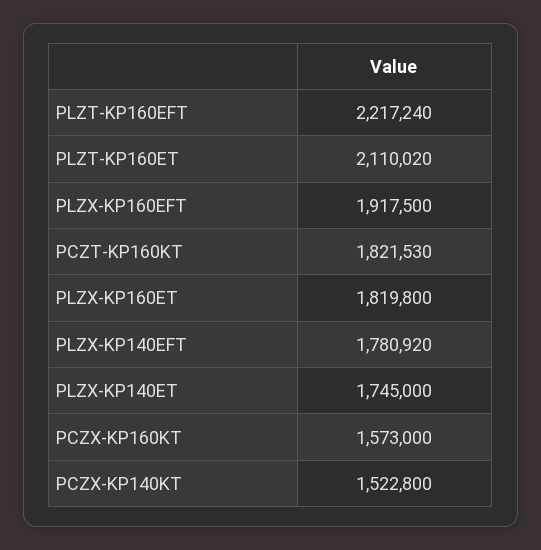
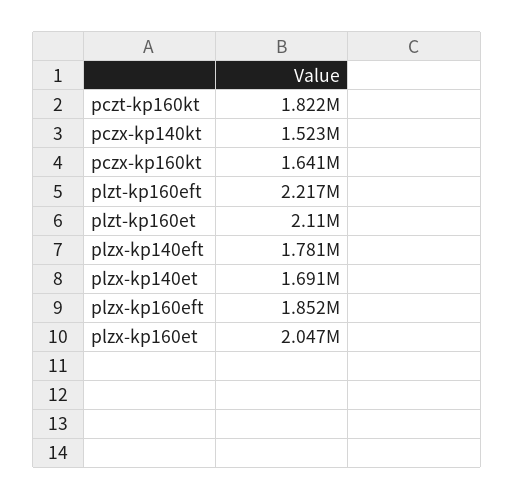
PLZX-KP160EFT: 1917500 -> 1852000
PLZX-KP160ET: 1819800 -> 2047000
PLZX-KP140ET: 1745000 -> 1691000
PCZX-KP160KT: 1573000 -> 1641000

